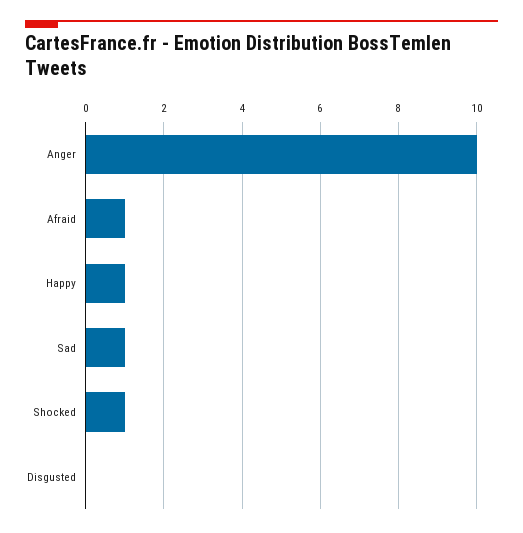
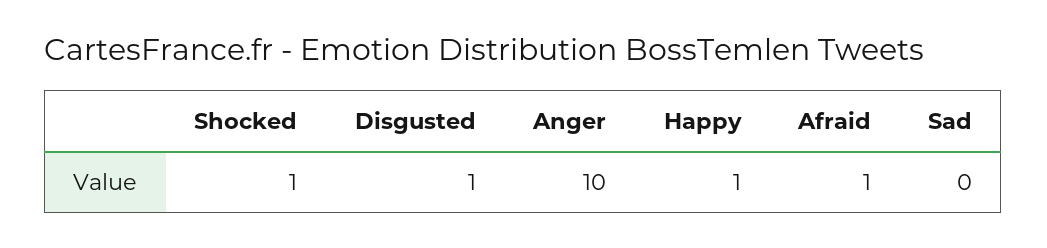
Sad: 1 -> 0
Disgusted: 0 -> 1

